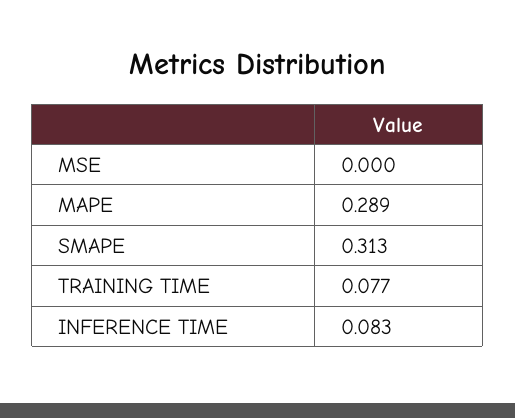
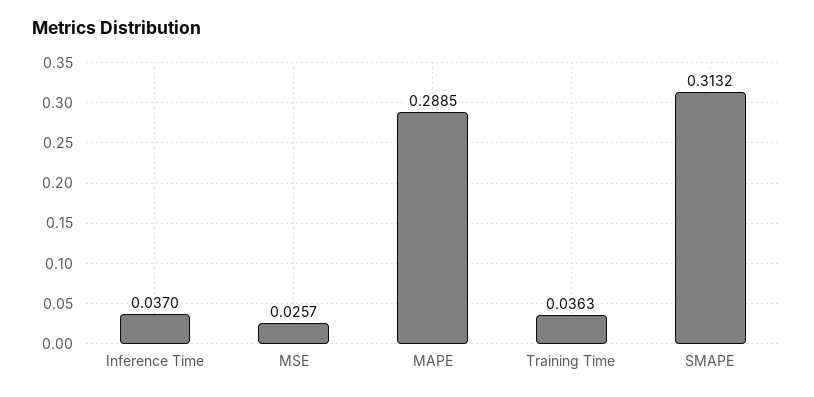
MSE: 0 -> 0.0257
TRAINING TIME: 0.077 -> 0.0363
INFERENCE TIME: 0.083 -> 0.037

